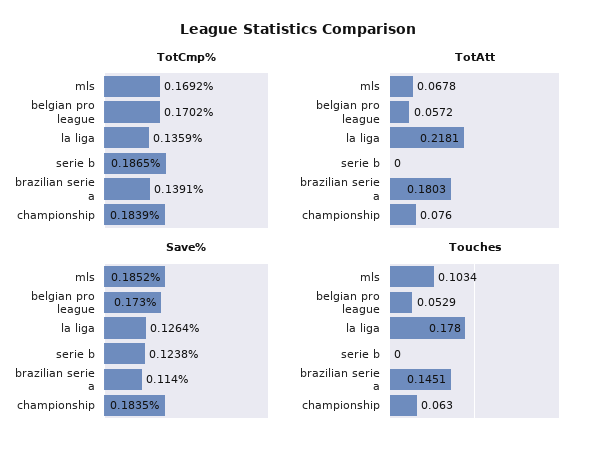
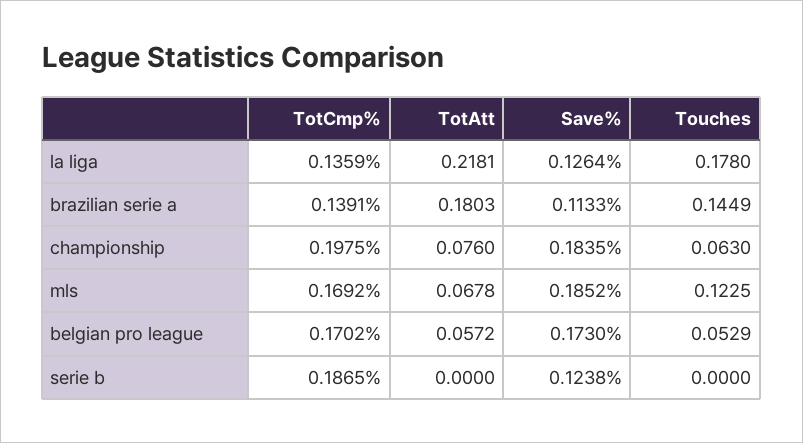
TotCmp%, championship: 0.1839 -> 0.1975
Save%, brazilian serie a: 0.114 -> 0.1133
Touches, mls: 0.1034 -> 0.1225
Touches, brazilian serie a: 0.1451 -> 0.1449

